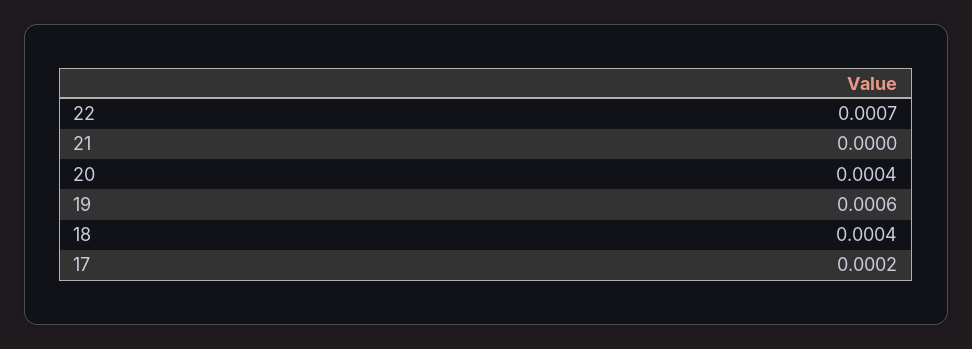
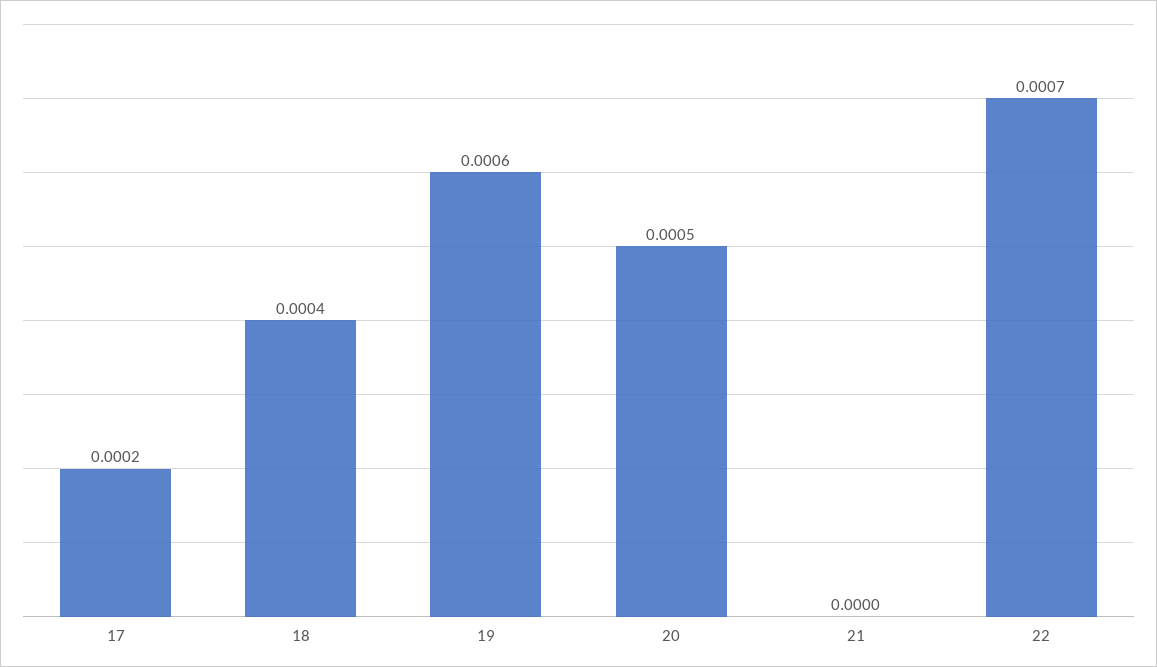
20: 0.0004 -> 0.0005

